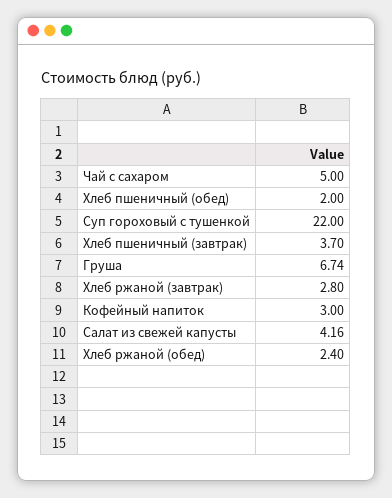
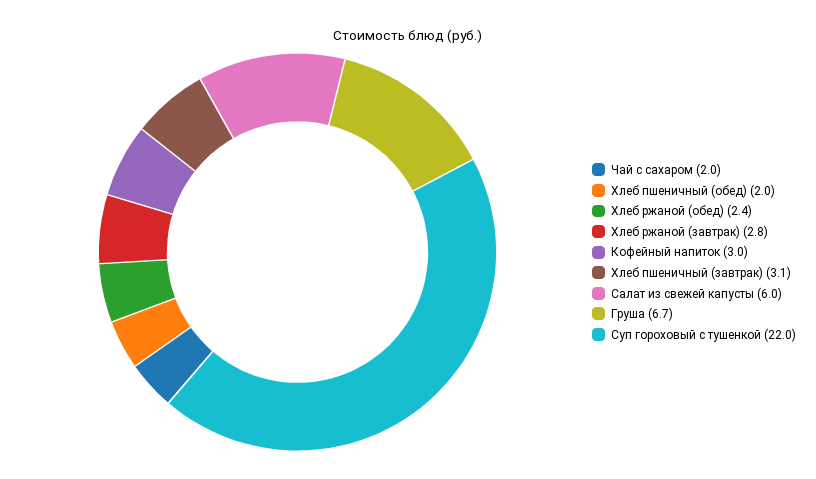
Чай с сахаром: 5 -> 2
Хлеб пшеничный (завтрак): 3.7 -> 3.1
Салат из свежей капусты: 4.16 -> 6

